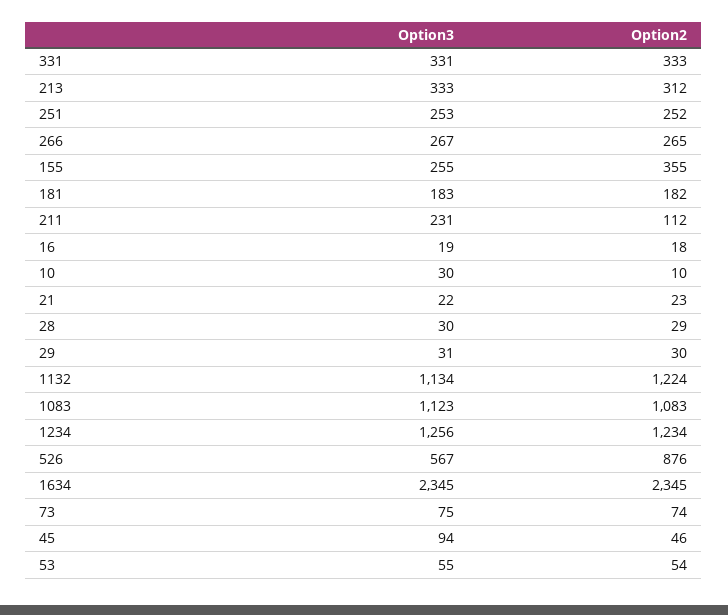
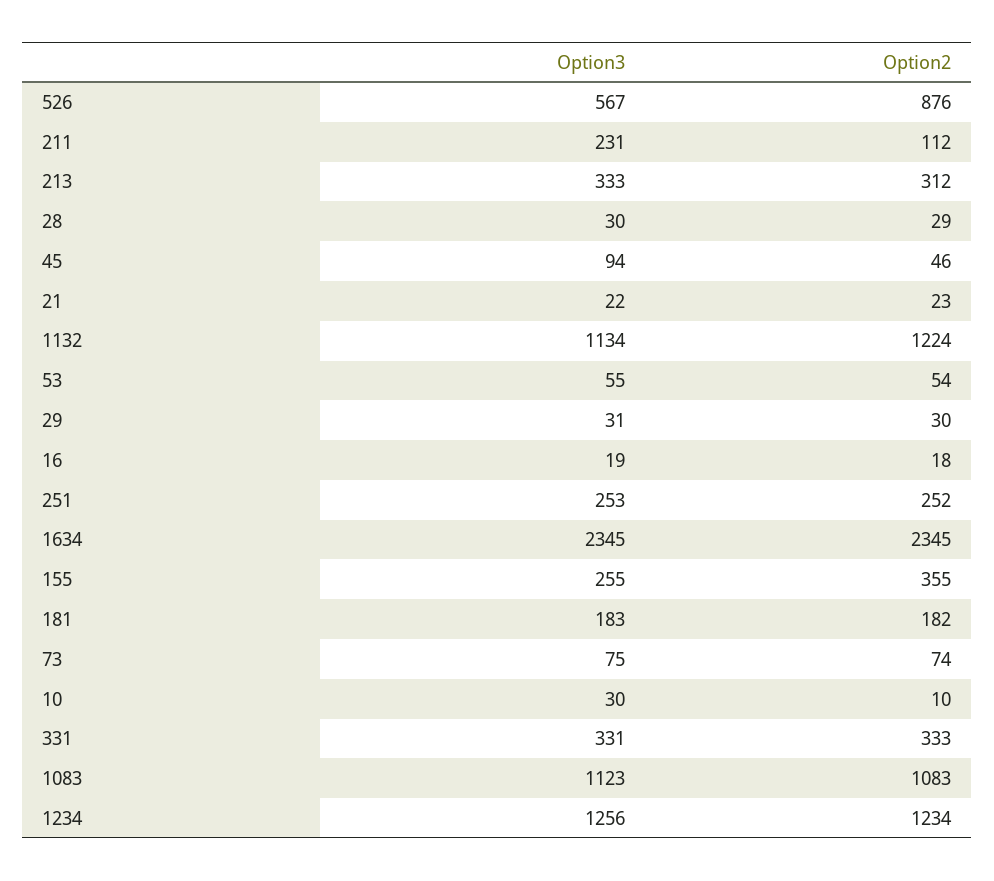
Option3, 266: 267 -> none
Option2, 266: 265 -> none

